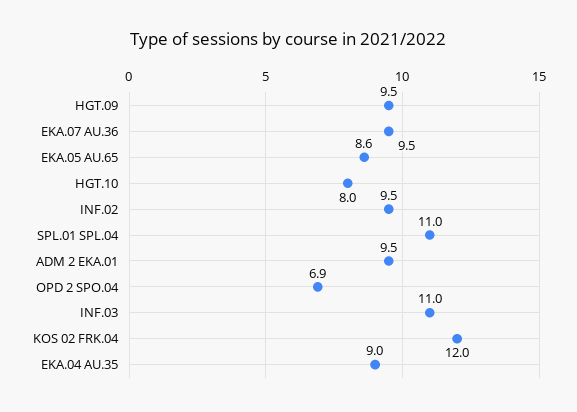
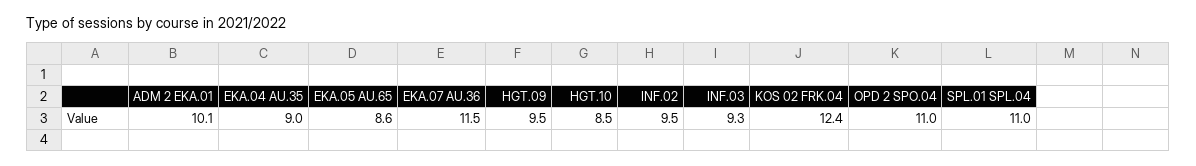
EKA.07 AU.36: 9.5 -> 11.5
HGT.10: 8 -> 8.5
ADM 2 EKA.01: 9.5 -> 10.1
OPD 2 SPO.04: 6.9 -> 11
INF.03: 11 -> 9.3
KOS 02 FRK.04: 12 -> 12.4

